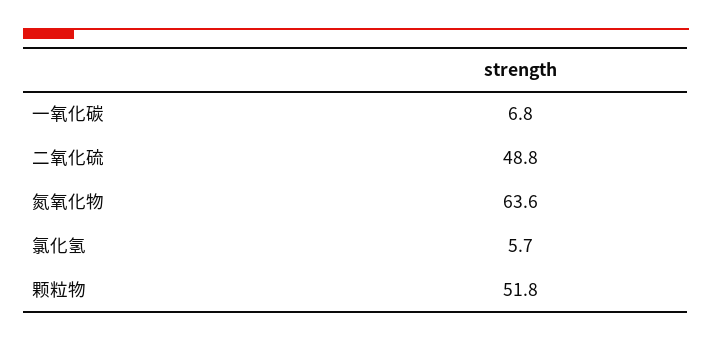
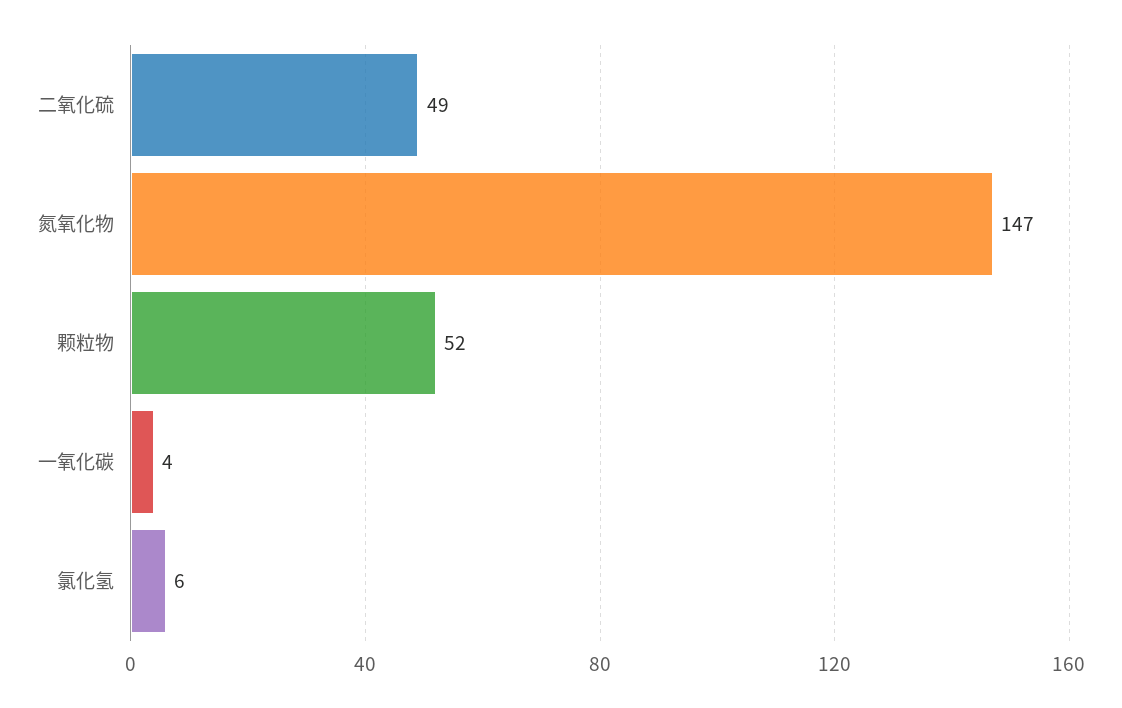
一氧化碳: 6.8 -> 4
氮氧化物: 63.6 -> 147

